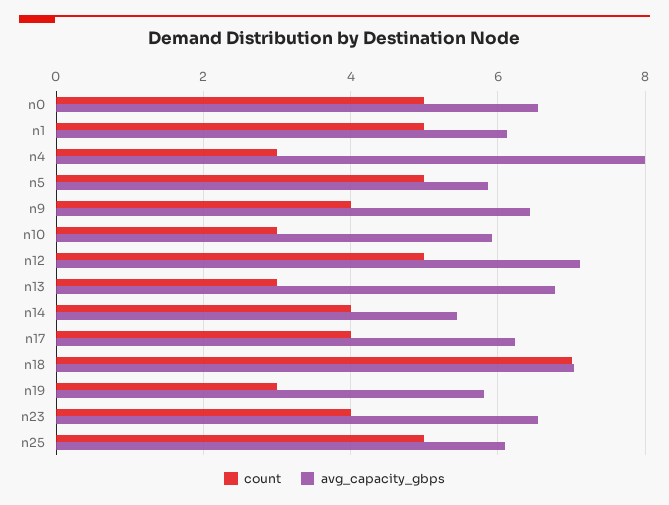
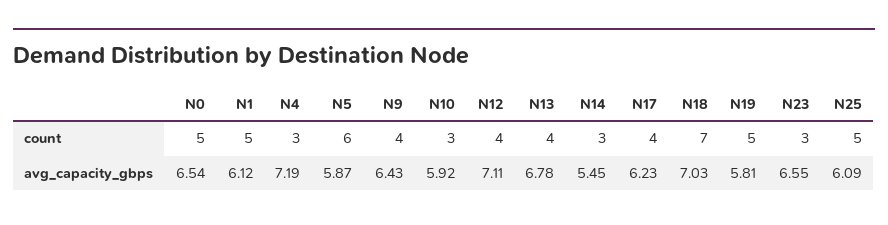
avg_capacity_gbps, n4: 8 -> 7.19
count, n5: 5 -> 6
count, n12: 5 -> 4
count, n13: 3 -> 4
count, n14: 4 -> 3
count, n19: 3 -> 5
count, n23: 4 -> 3

